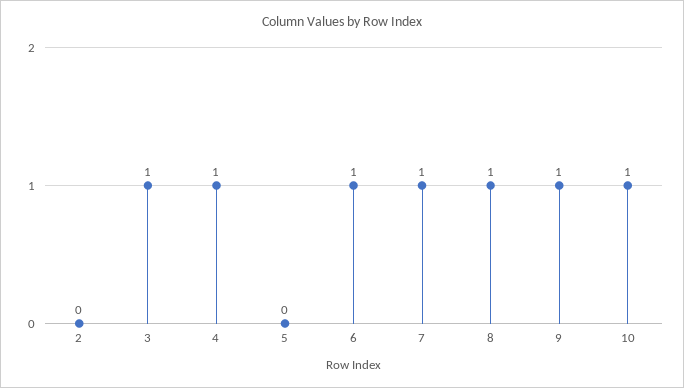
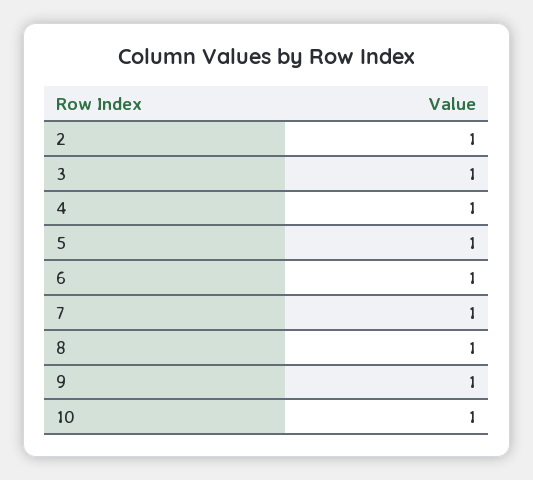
2: 0 -> 1
5: 0 -> 1

